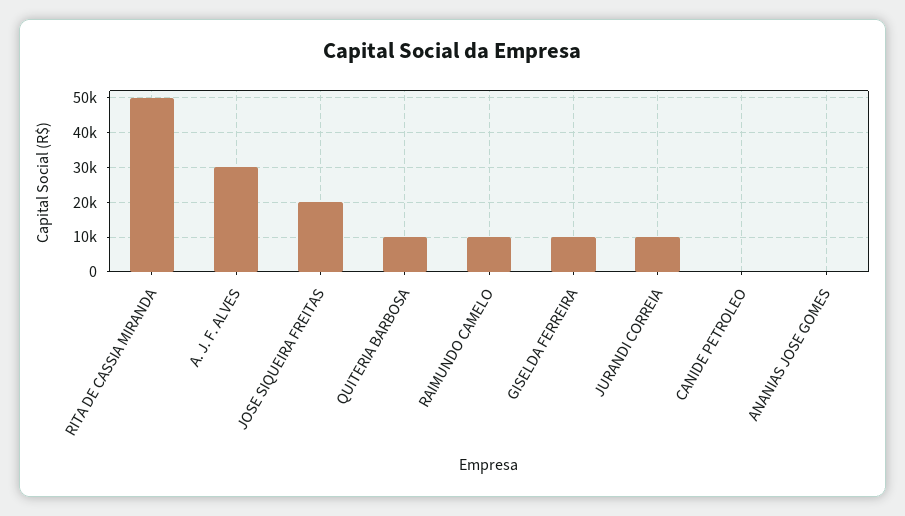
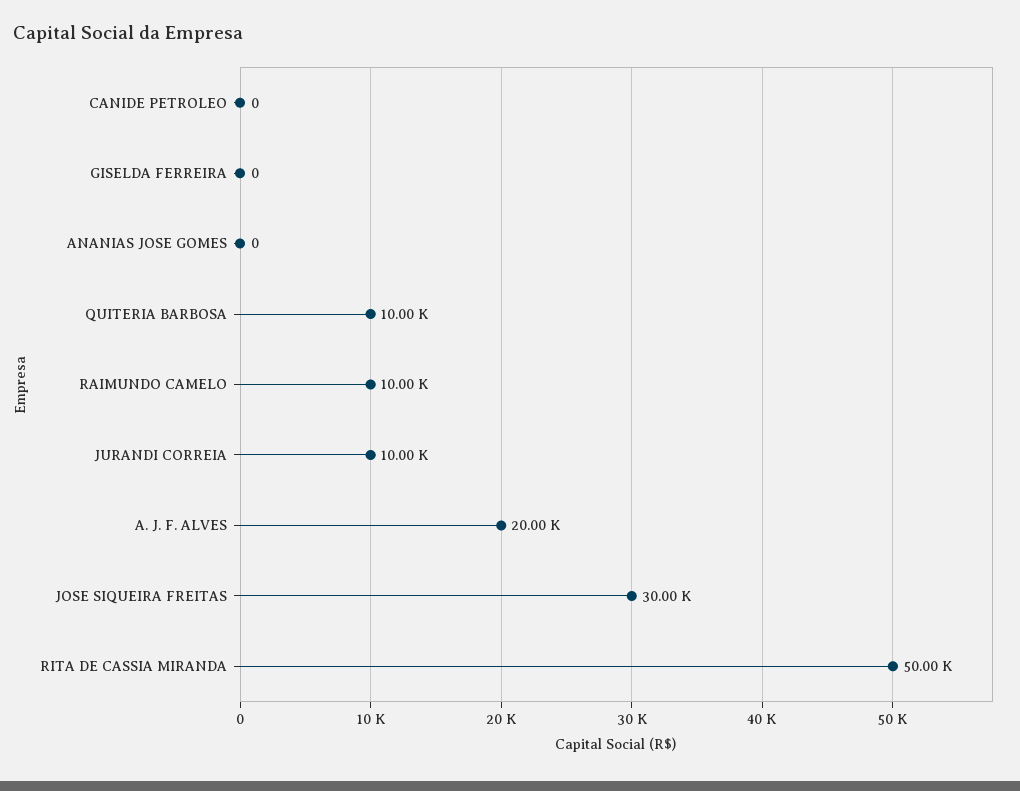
A. J. F. ALVES: 30000 -> 20000
JOSE SIQUEIRA FREITAS: 20000 -> 30000
GISELDA FERREIRA: 10000 -> 0

